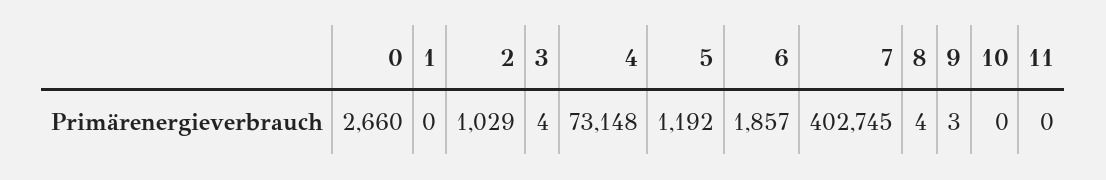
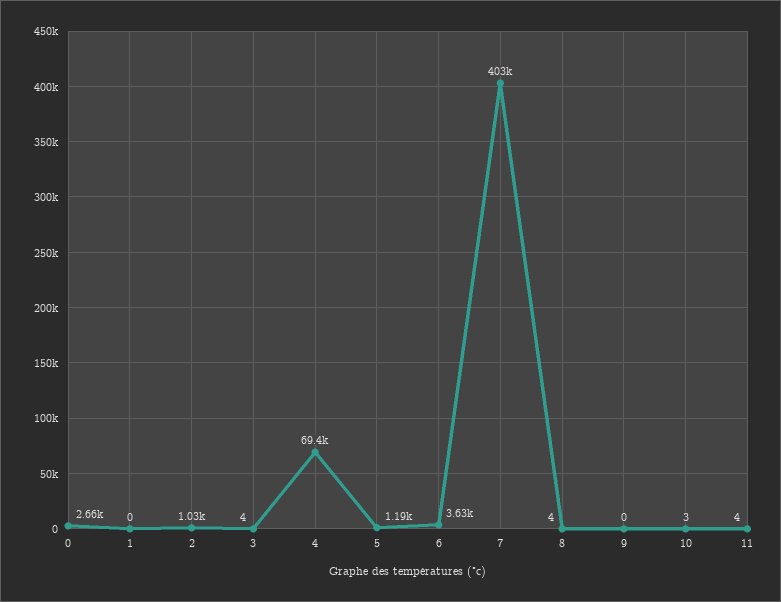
4: 73148 -> 69400
6: 1857 -> 3630
9: 3 -> 0
10: 0 -> 3
11: 0 -> 4

